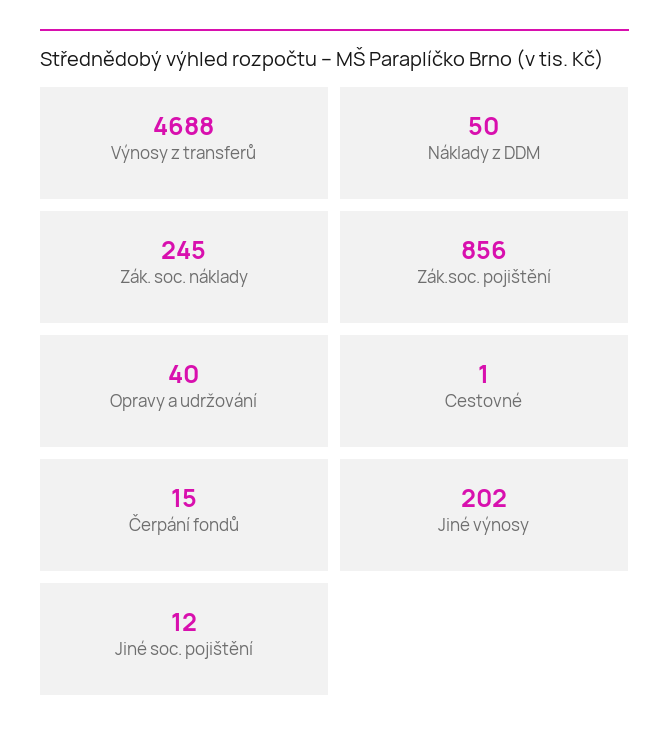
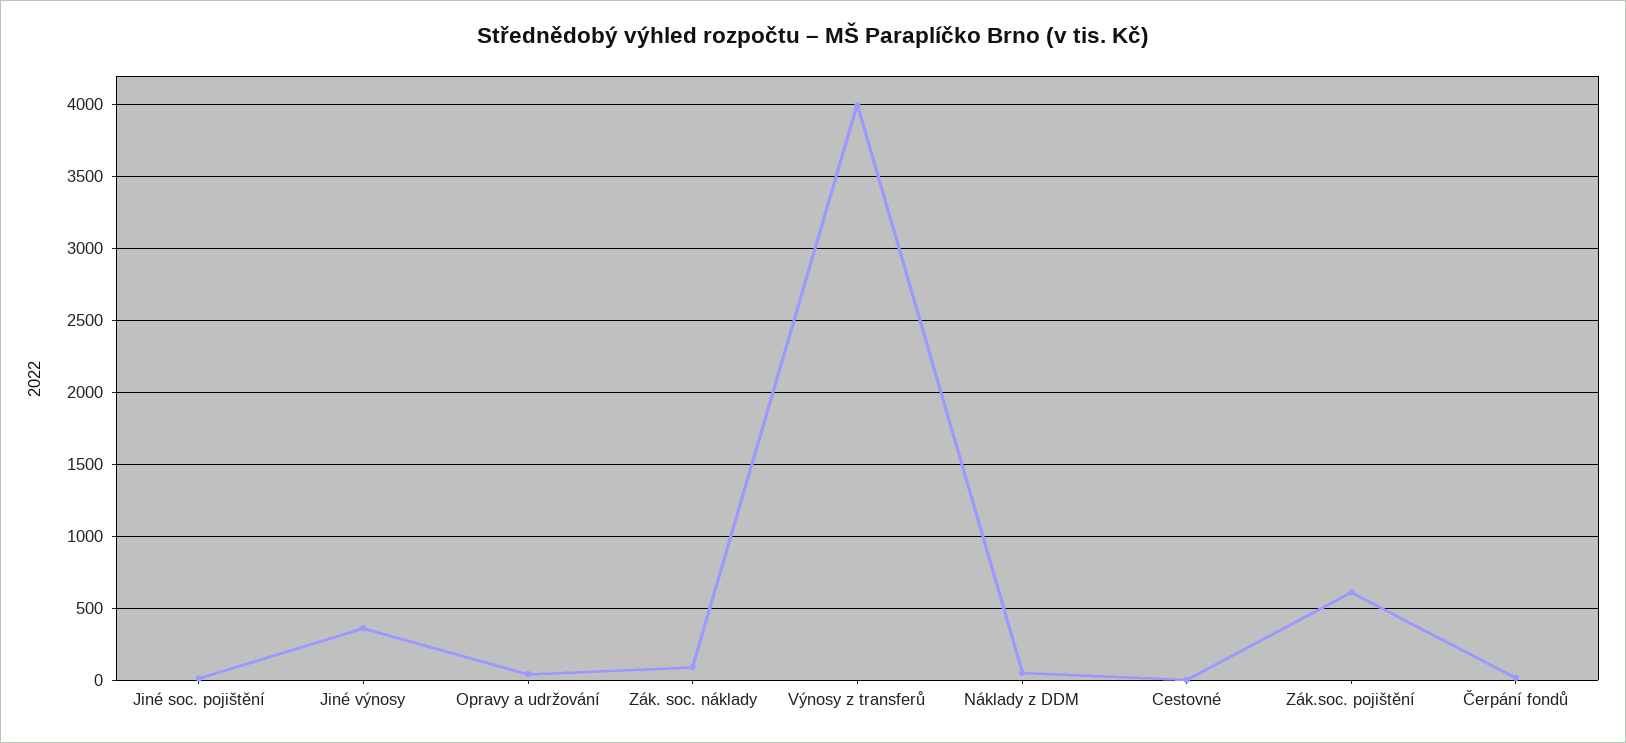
Výnosy z transferů: 4688 -> 4000
Zák. soc. náklady: 245 -> 100
Zák.soc. pojištění: 856 -> 600
Jiné výnosy: 202 -> 350

